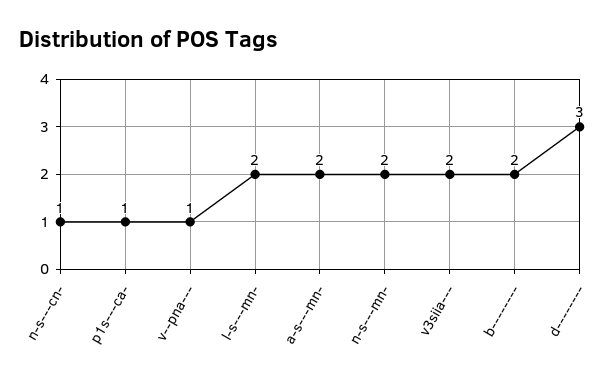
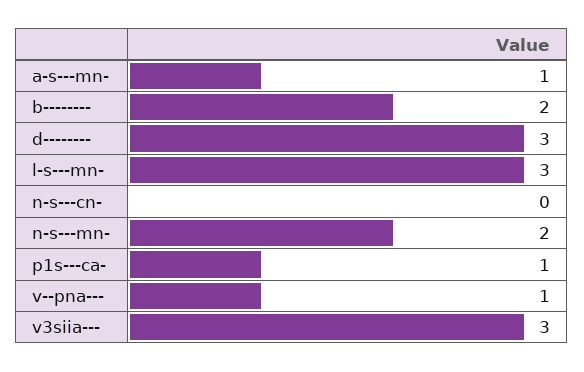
n-s---cn-: 1 -> 0
l-s---mn-: 2 -> 3
a-s---mn-: 2 -> 1
v3siia---: 2 -> 3

